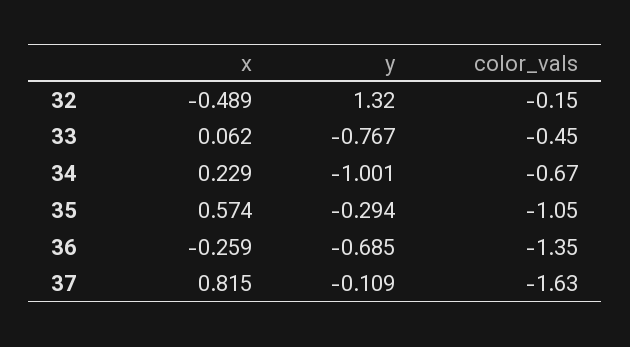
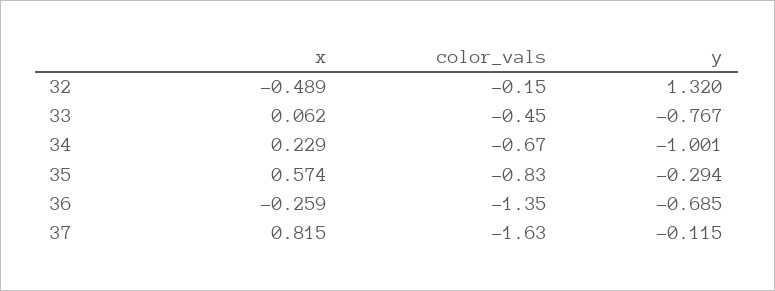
color_vals, 35: -1.05 -> -0.83
y, 37: -0.109 -> -0.115

